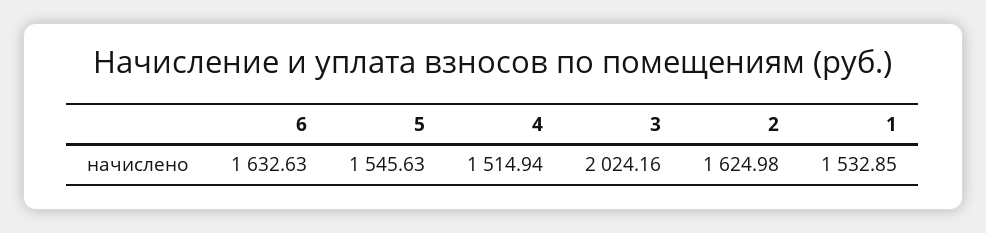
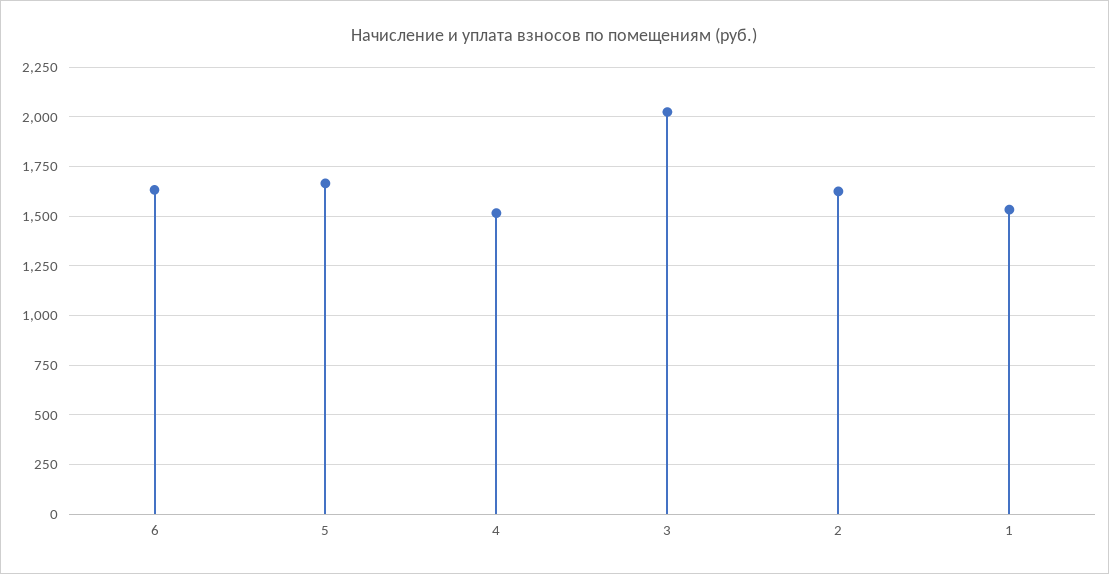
5: 1545.63 -> 1650

